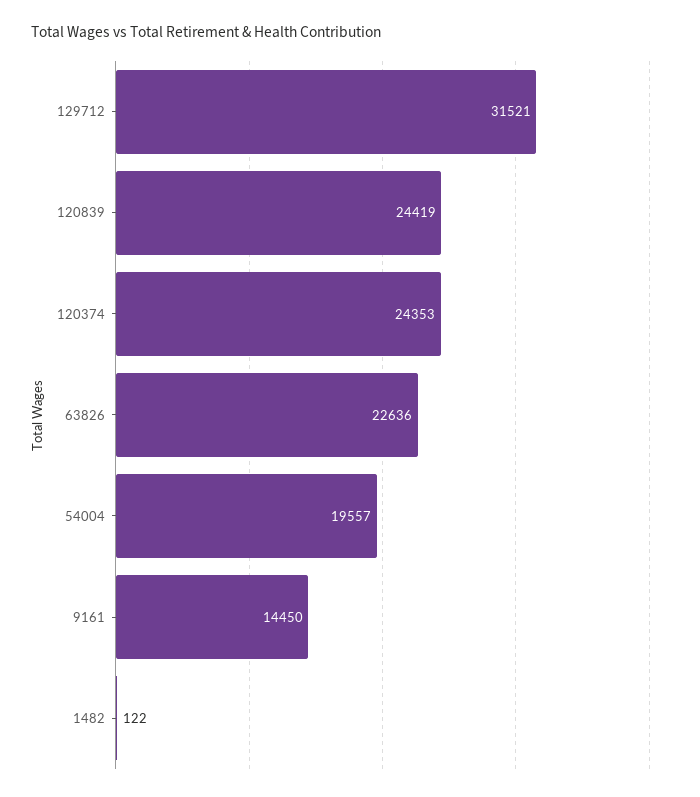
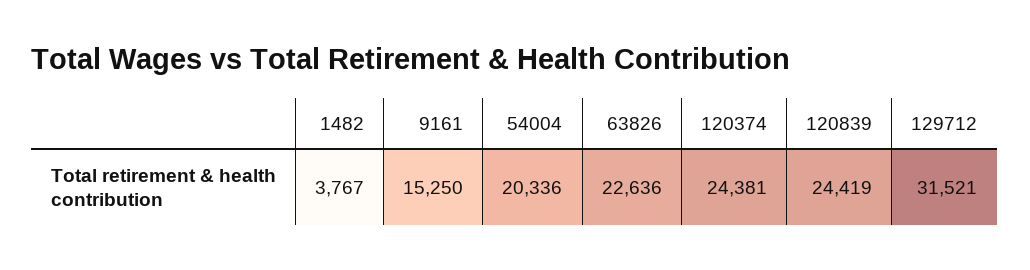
120374: 24353 -> 24381
54004: 19557 -> 20336
9161: 14450 -> 15250
1482: 122 -> 3767

